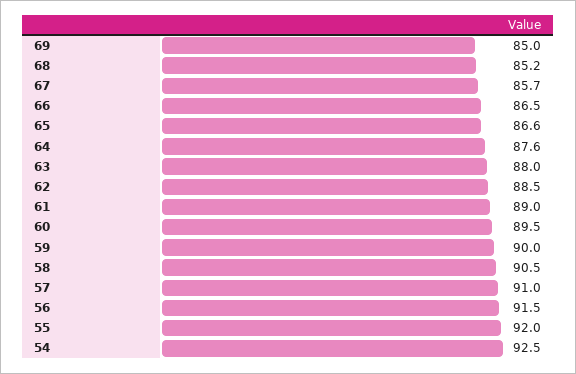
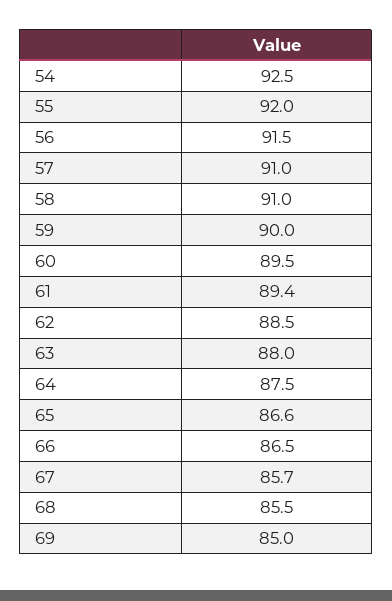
68: 85.2 -> 85.5
64: 87.6 -> 87.5
61: 89 -> 89.4
58: 90.5 -> 91

